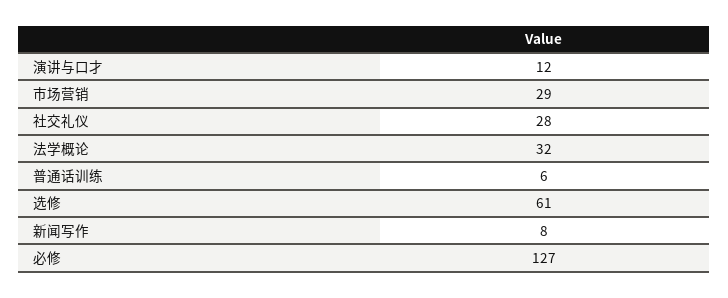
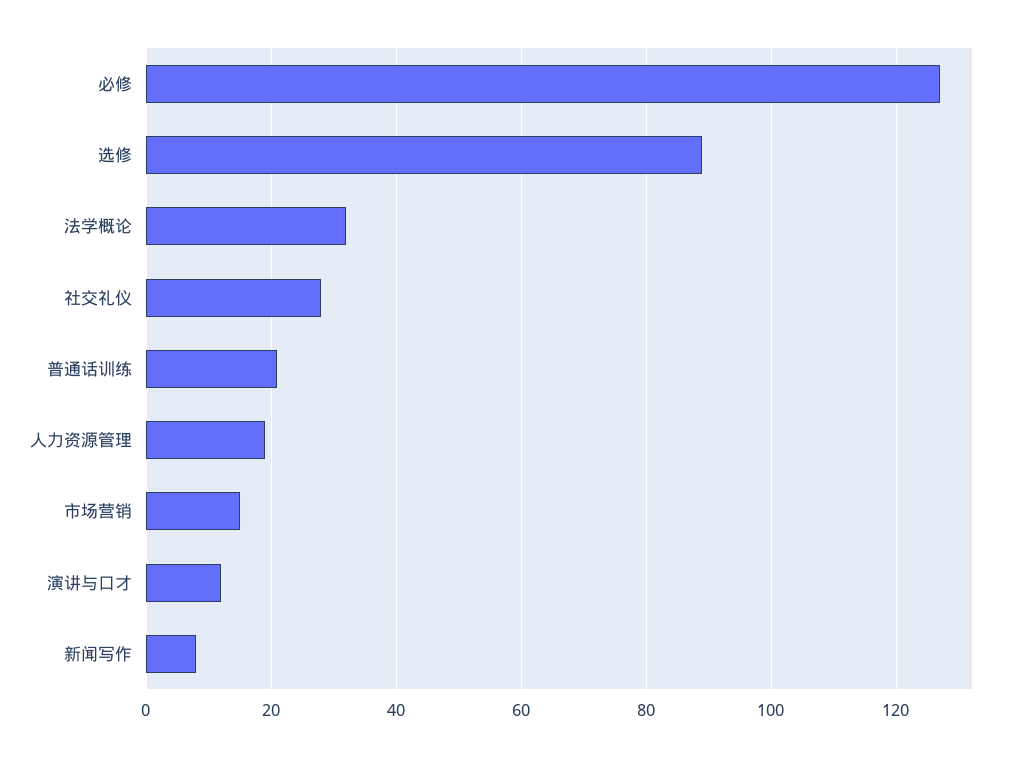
市场营销: 29 -> 15
普通话训练: 6 -> 20
选修: 61 -> 90
人力资源管理: none -> 20

